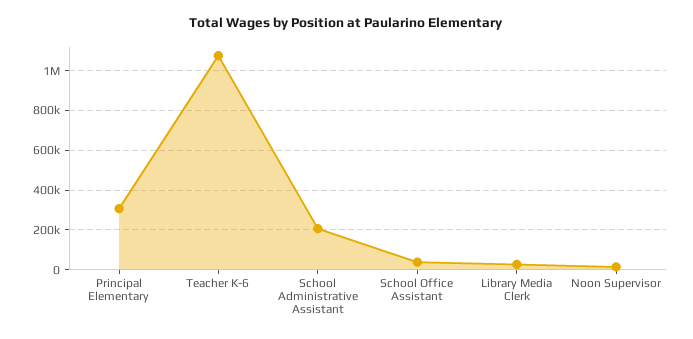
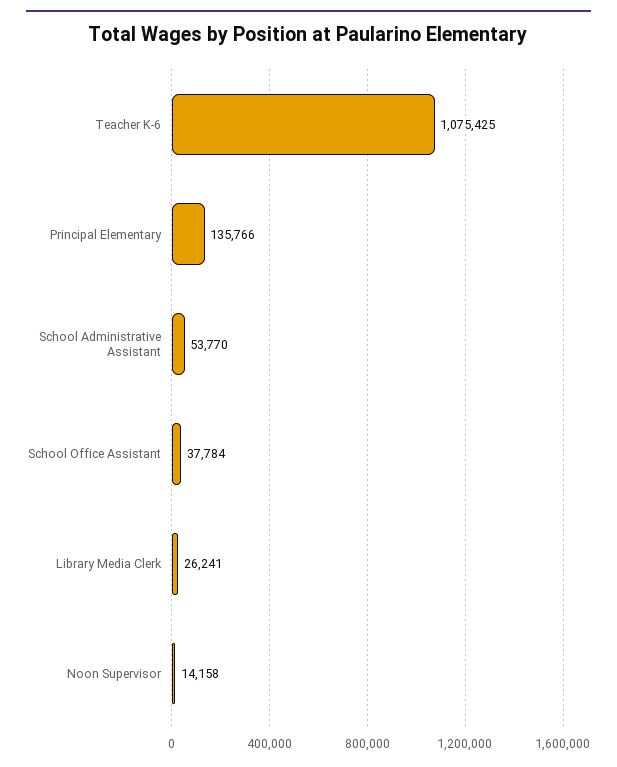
Principal Elementary: 300000 -> 135766
School Administrative Assistant: 200000 -> 53770

